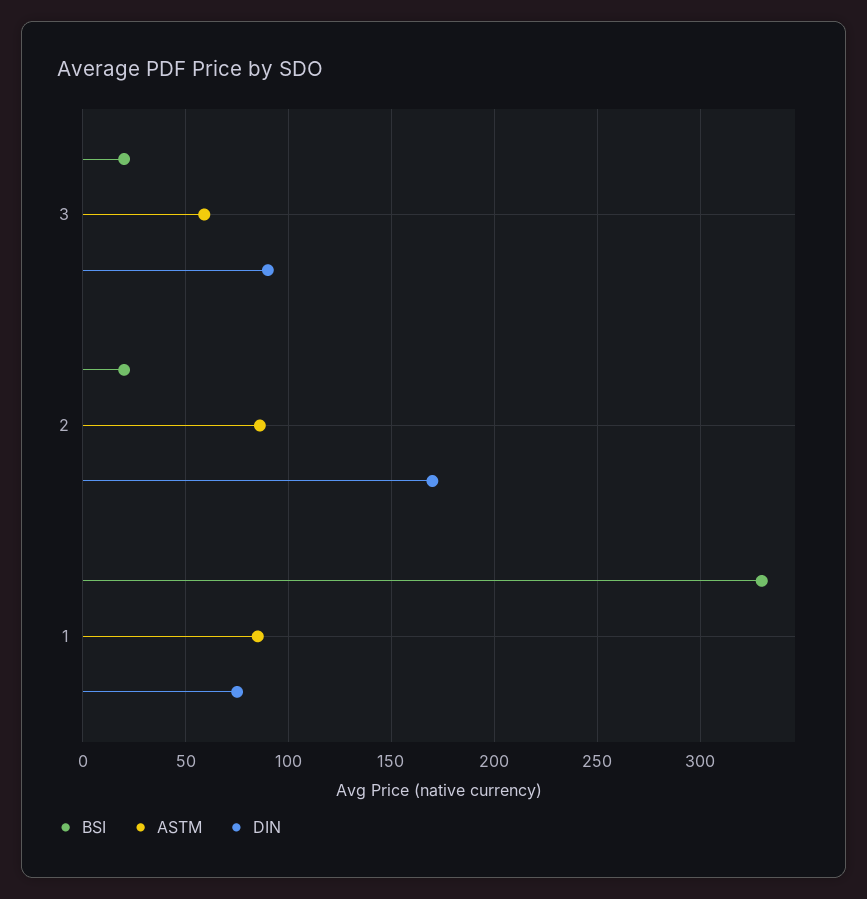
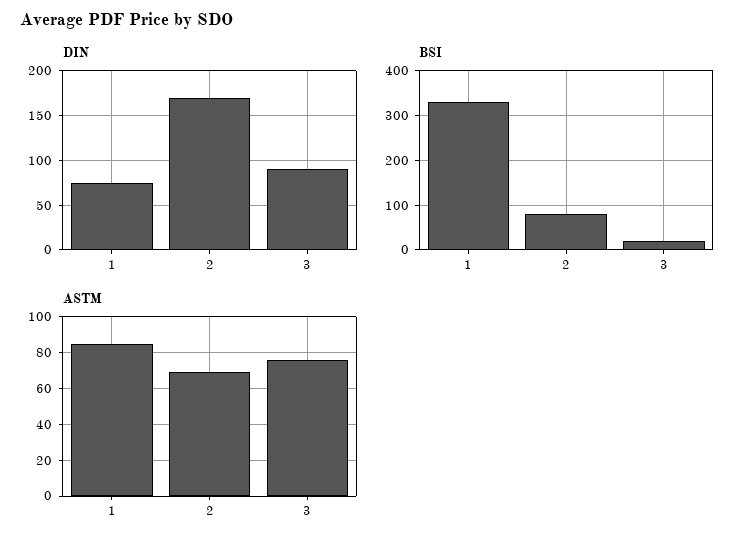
ASTM, 3: 60 -> 75
BSI, 2: 20 -> 80
ASTM, 2: 85 -> 70

